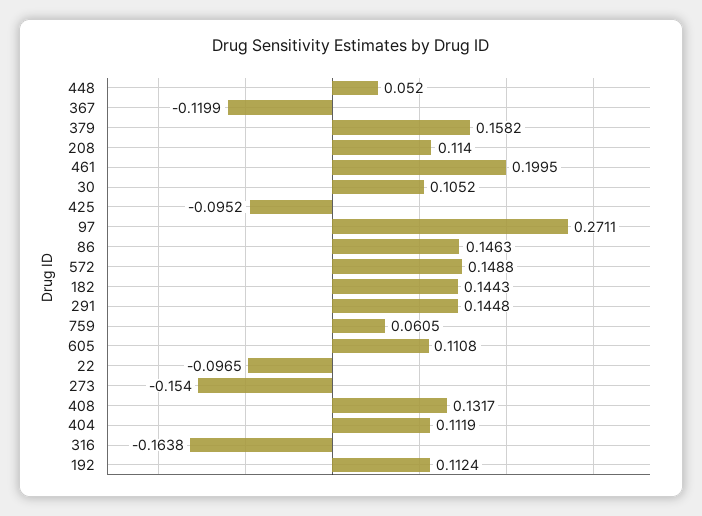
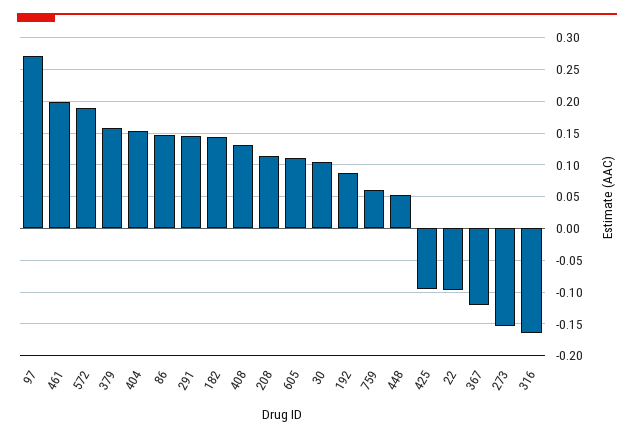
572: 0.1488 -> 0.19
404: 0.1119 -> 0.15
192: 0.1124 -> 0.09

